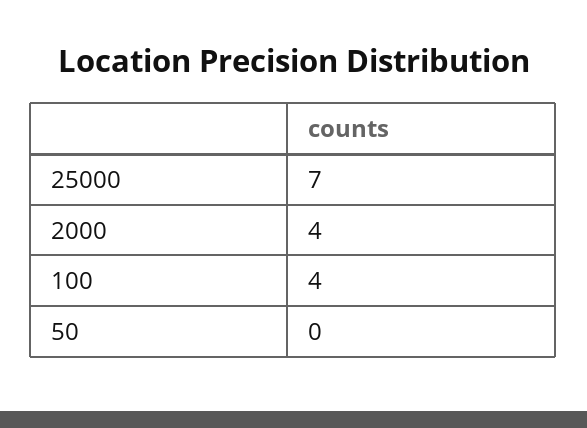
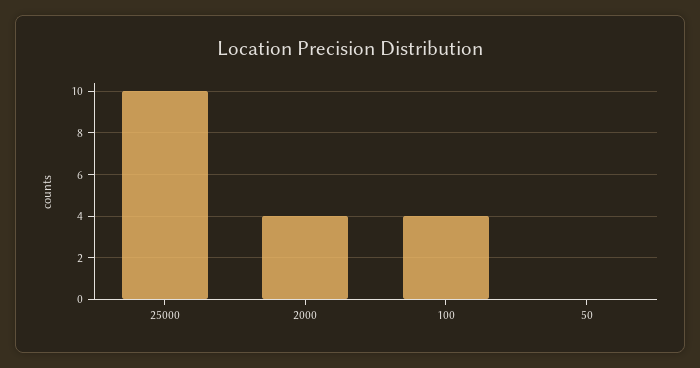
25000: 7 -> 10

